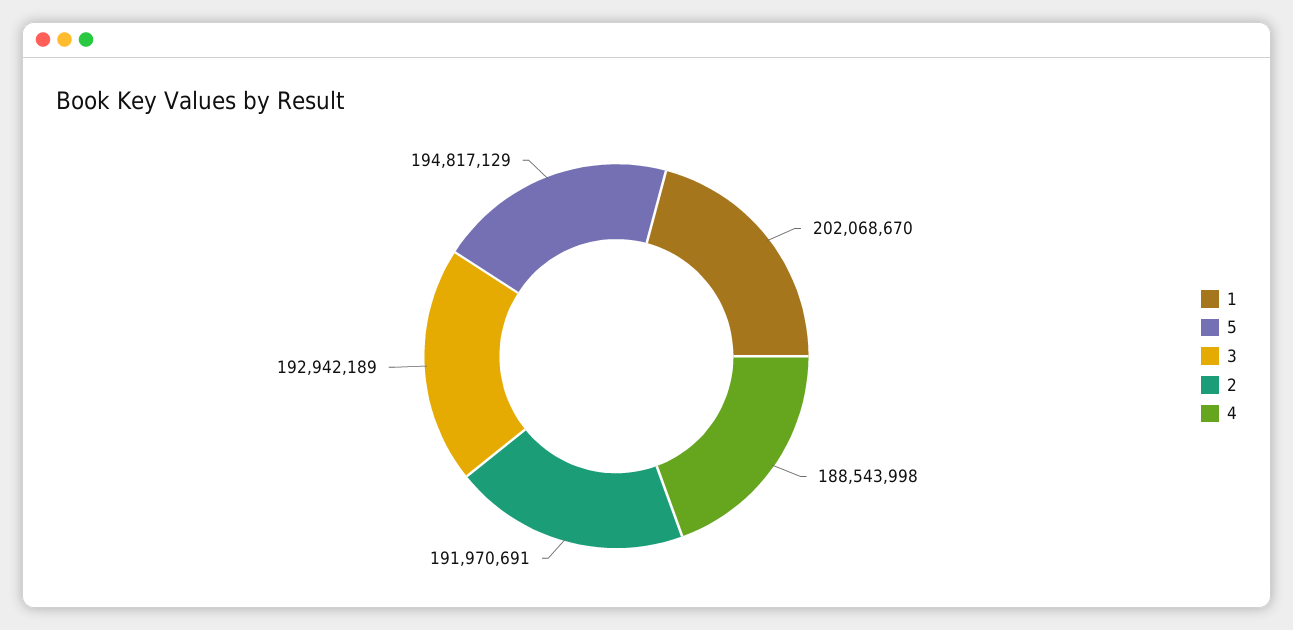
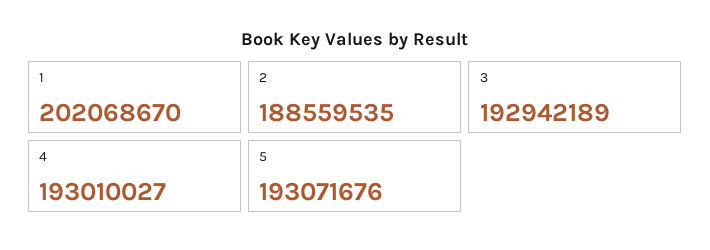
5: 194817129 -> 193071676
2: 191970691 -> 188559535
4: 188543998 -> 193010027

